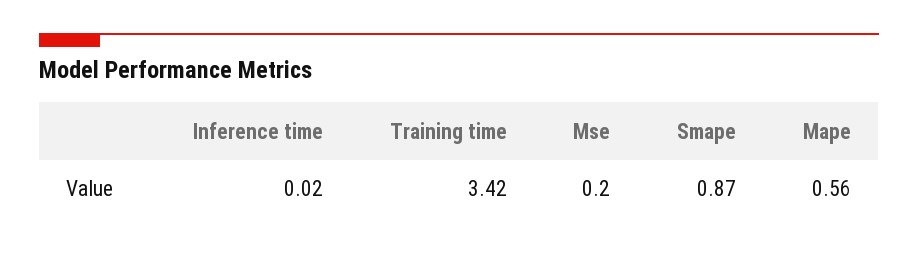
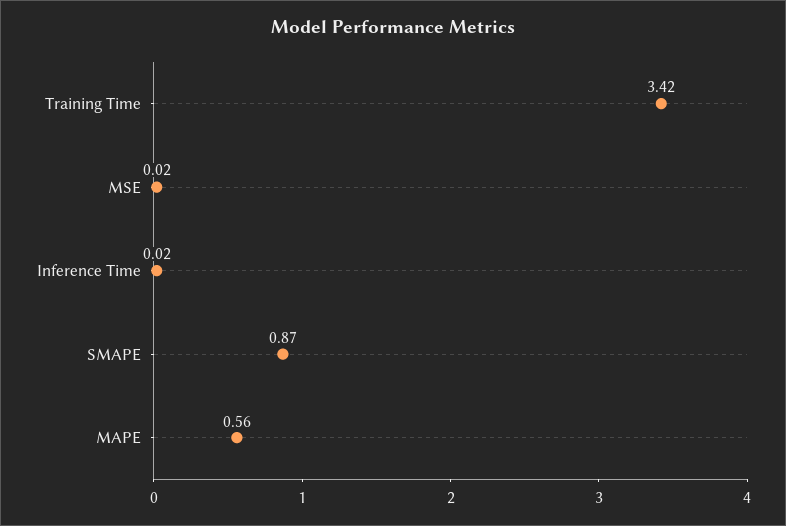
Mse: 0.2 -> 0.02

